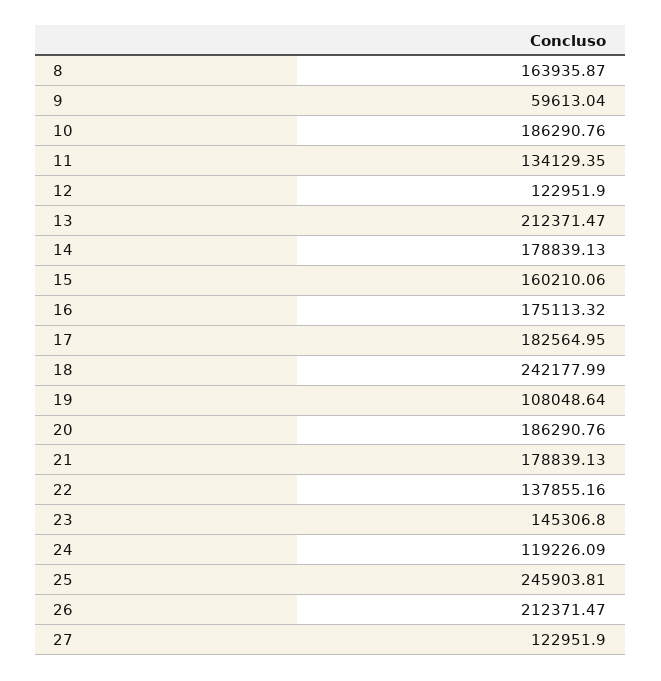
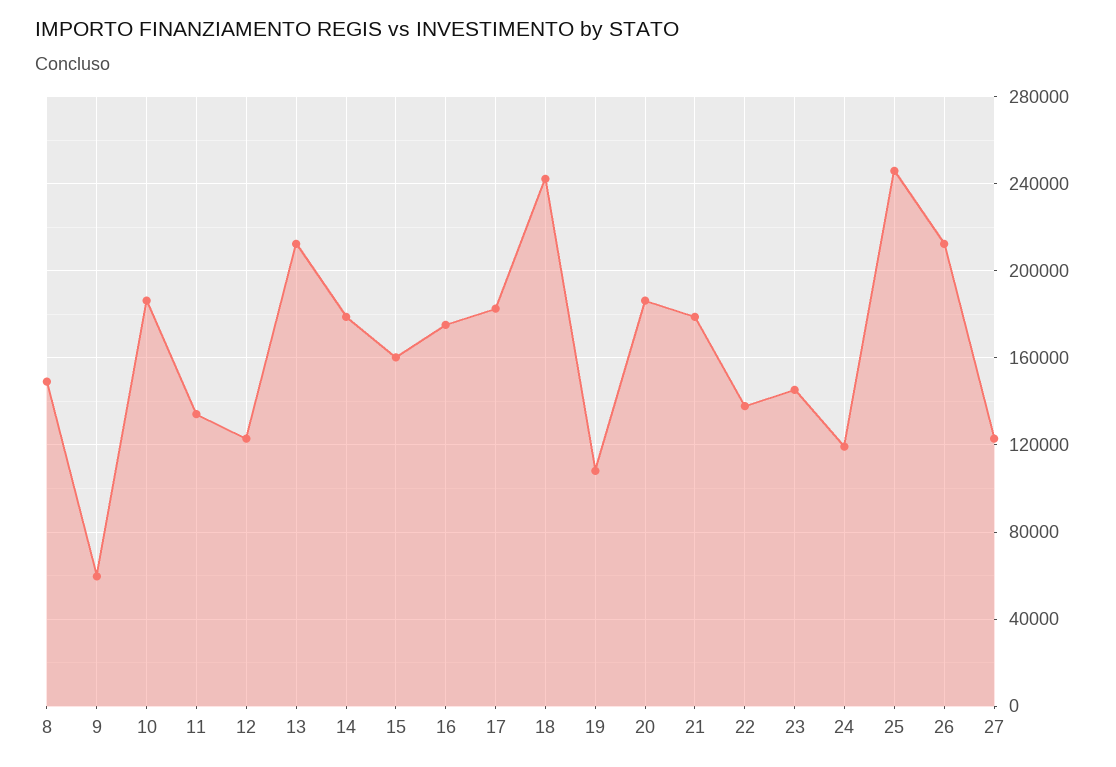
8: 163935.87 -> 150000

